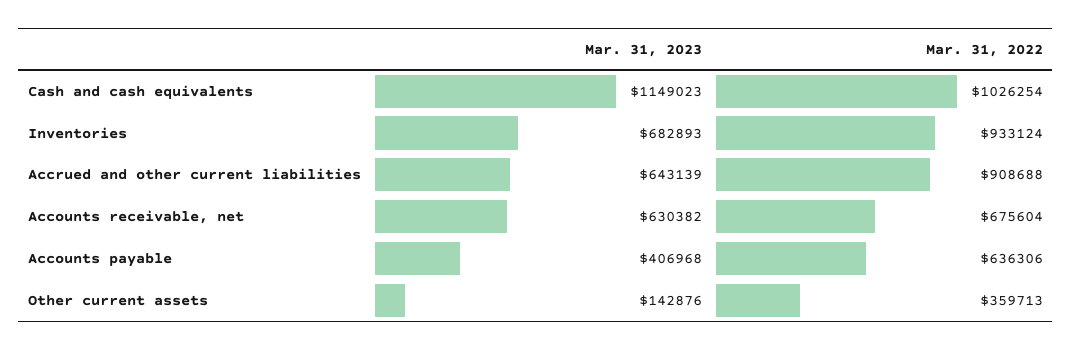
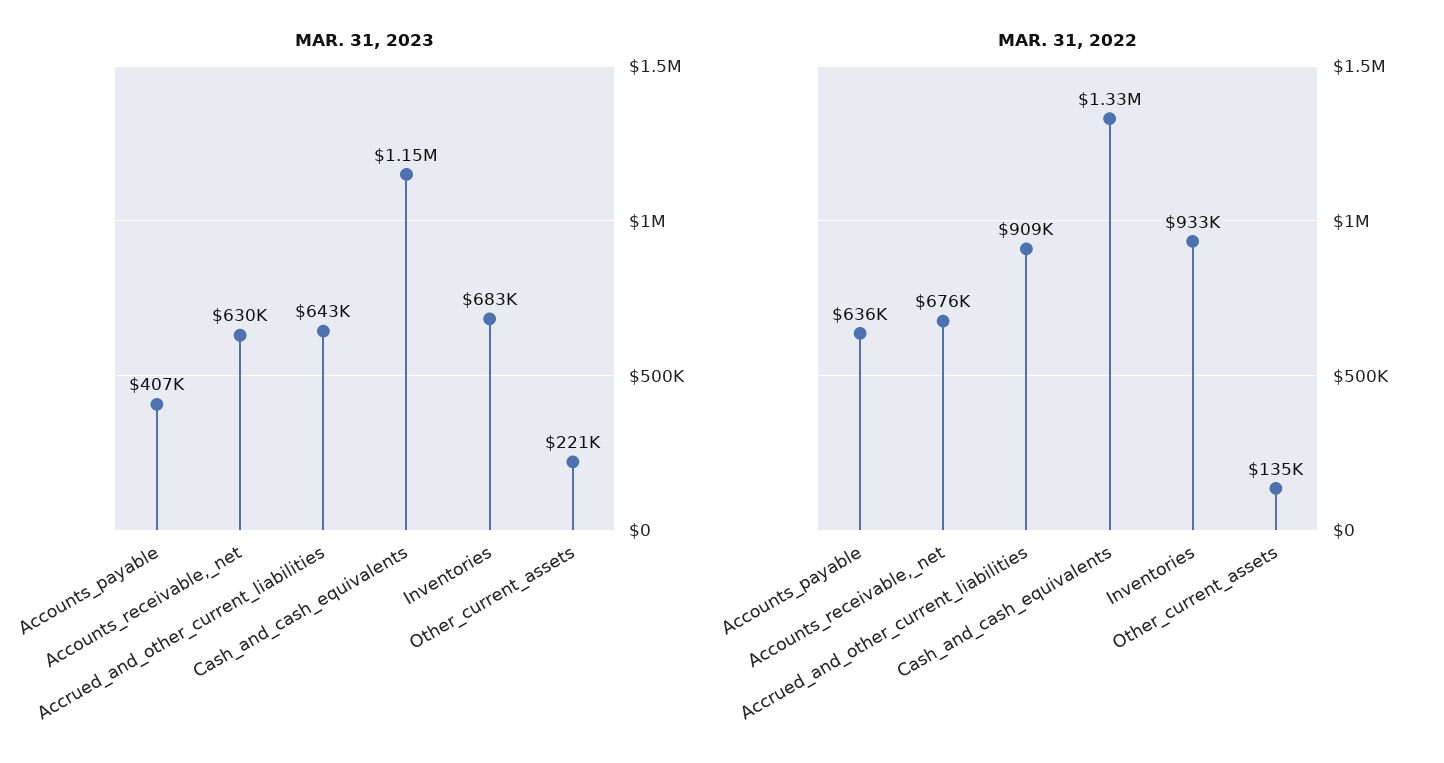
Mar. 31, 2022, Cash and cash equivalents: 1026254 -> 1330000
Mar. 31, 2023, Other current assets: 142876 -> 221000
Mar. 31, 2022, Other current assets: 359713 -> 135000

